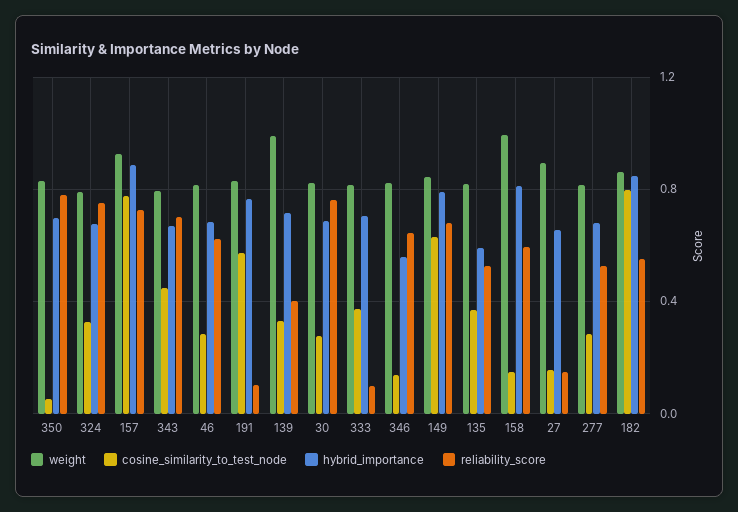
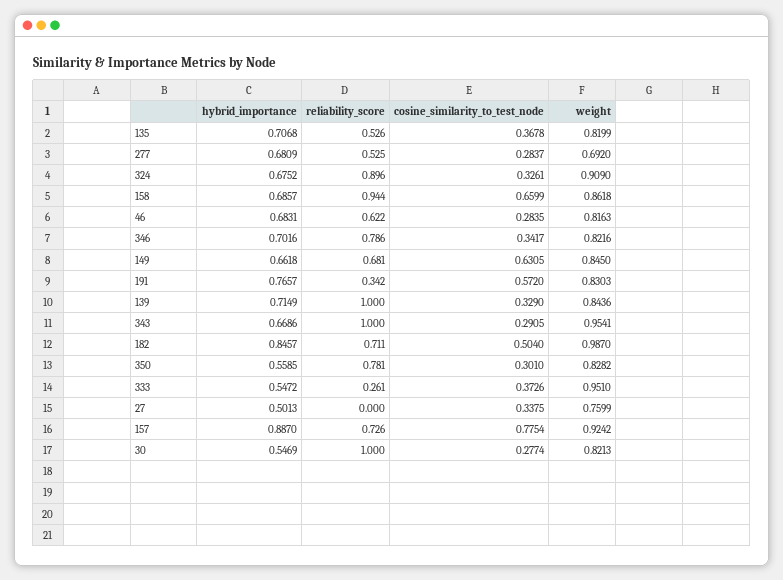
cosine_similarity_to_test_node, 350: 0.05 -> 0.301
hybrid_importance, 350: 0.7 -> 0.5585
weight, 324: 0.8 -> 0.909
reliability_score, 324: 0.75 -> 0.896
weight, 343: 0.8 -> 0.9541
cosine_similarity_to_test_node, 343: 0.45 -> 0.2905
reliability_score, 343: 0.7 -> 1
reliability_score, 191: 0.1 -> 0.342
weight, 139: 1 -> 0.8436
reliability_score, 139: 0.4 -> 1
hybrid_importance, 30: 0.7 -> 0.5469
reliability_score, 30: 0.75 -> 1
weight, 333: 0.8 -> 0.951
hybrid_importance, 333: 0.7 -> 0.5472
reliability_score, 333: 0.1 -> 0.261
cosine_similarity_to_test_node, 346: 0.15 -> 0.3417
hybrid_importance, 346: 0.55 -> 0.7016
reliability_score, 346: 0.65 -> 0.786
hybrid_importance, 149: 0.8 -> 0.6618
hybrid_importance, 135: 0.6 -> 0.7068
weight, 158: 1 -> 0.8618
cosine_similarity_to_test_node, 158: 0.15 -> 0.6599
hybrid_importance, 158: 0.8 -> 0.6857
reliability_score, 158: 0.6 -> 0.944
weight, 27: 0.9 -> 0.7599
cosine_similarity_to_test_node, 27: 0.15 -> 0.3375
hybrid_importance, 27: 0.65 -> 0.5013
reliability_score, 27: 0.15 -> 0
weight, 277: 0.8 -> 0.692
weight, 182: 0.85 -> 0.987
cosine_similarity_to_test_node, 182: 0.8 -> 0.504
reliability_score, 182: 0.55 -> 0.711

